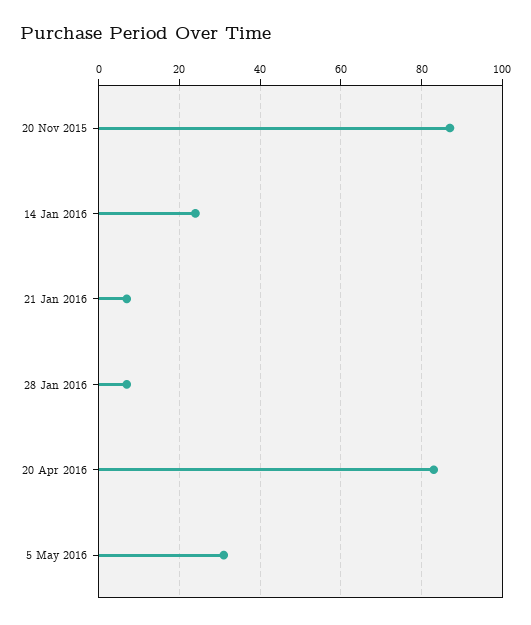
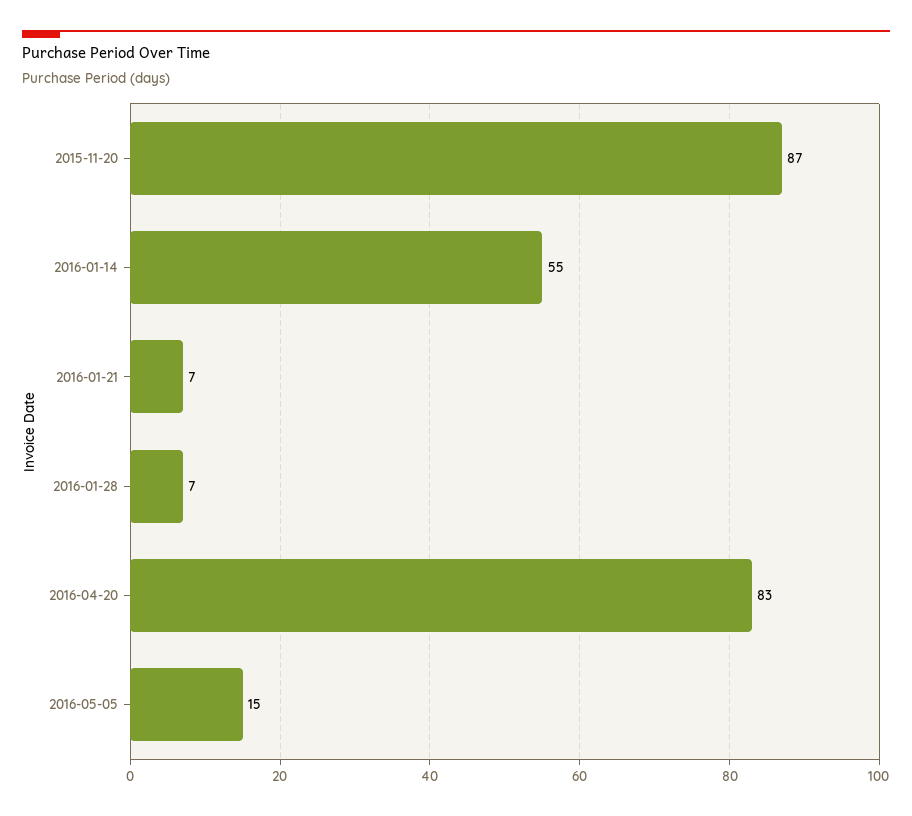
14 Jan 2016: 25 -> 55
5 May 2016: 30 -> 15

